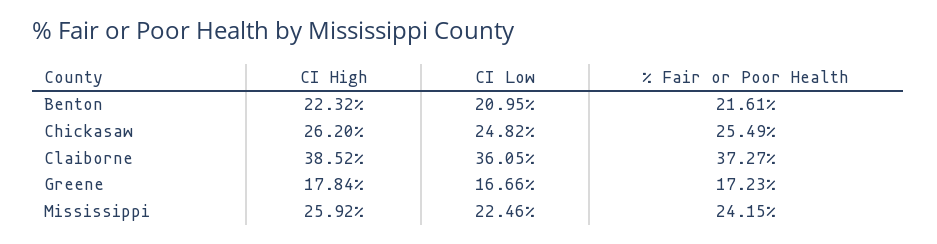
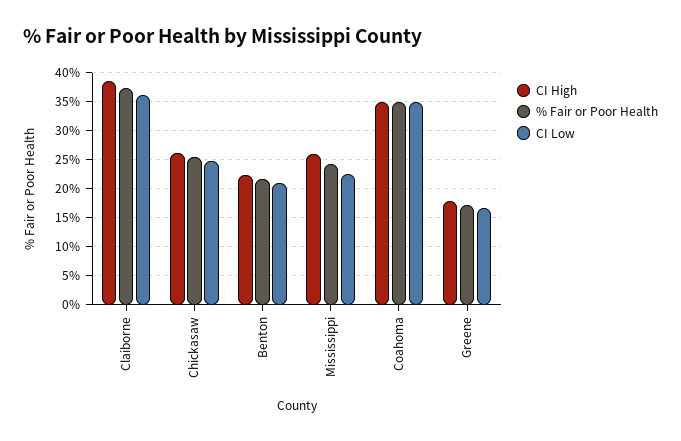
CI High, Coahoma: none -> 35
% Fair or Poor Health, Coahoma: none -> 35
CI Low, Coahoma: none -> 35

